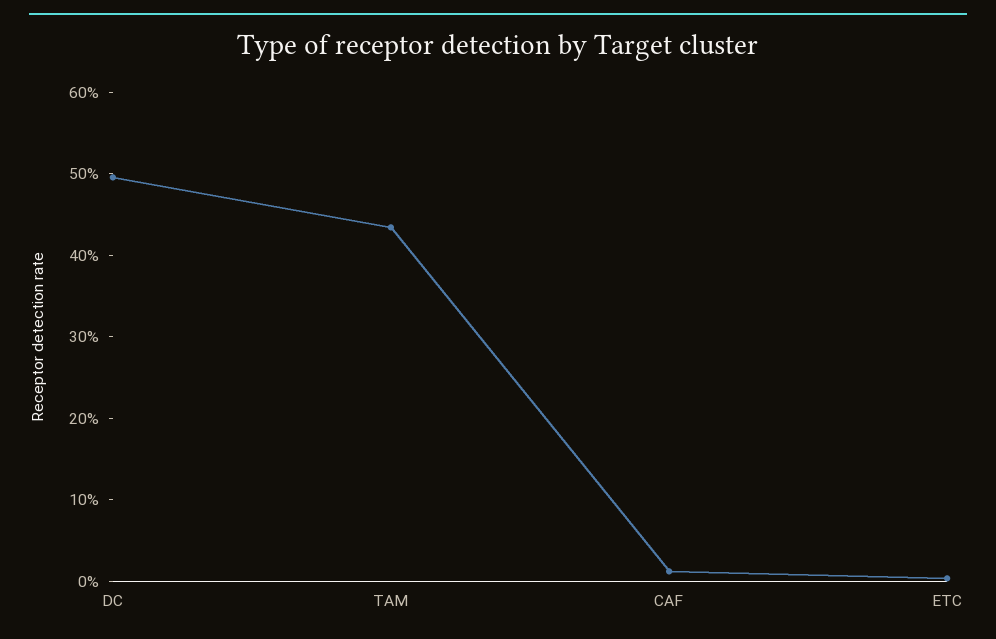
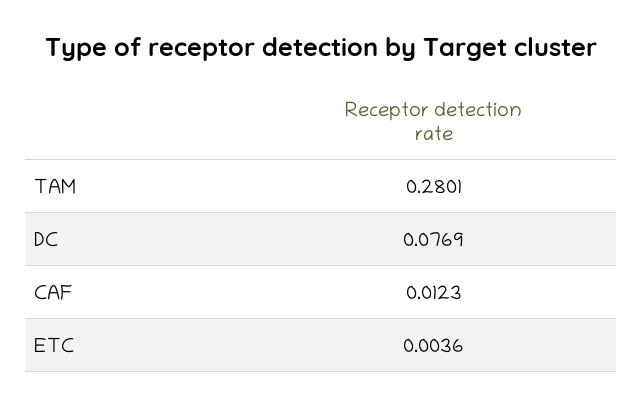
DC: 0.5 -> 0.0769
TAM: 0.44 -> 0.2801

